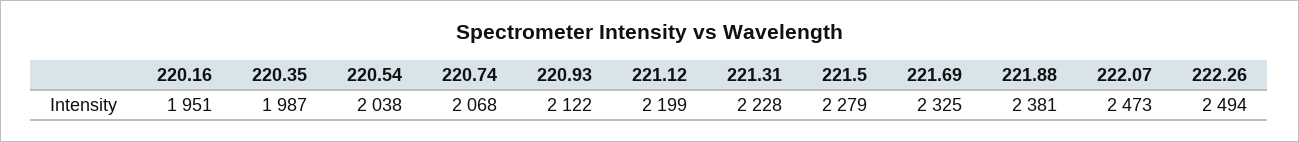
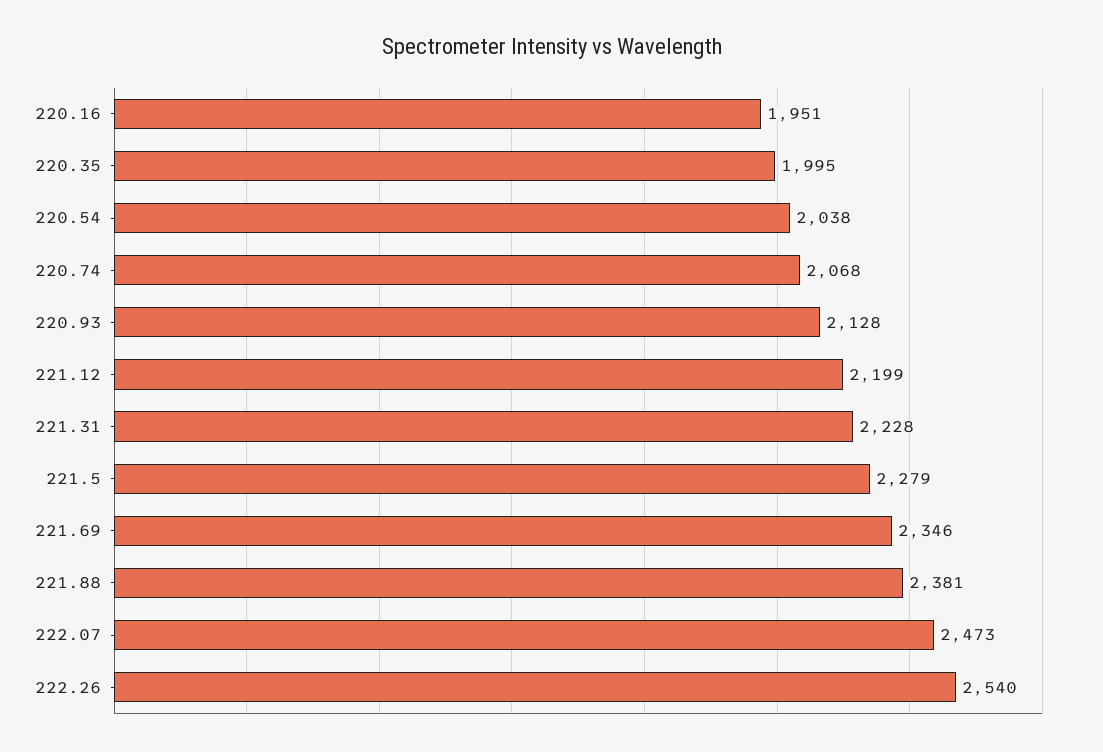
220.35: 1987 -> 1995
220.93: 2122 -> 2128
221.69: 2325 -> 2346
222.26: 2494 -> 2540

